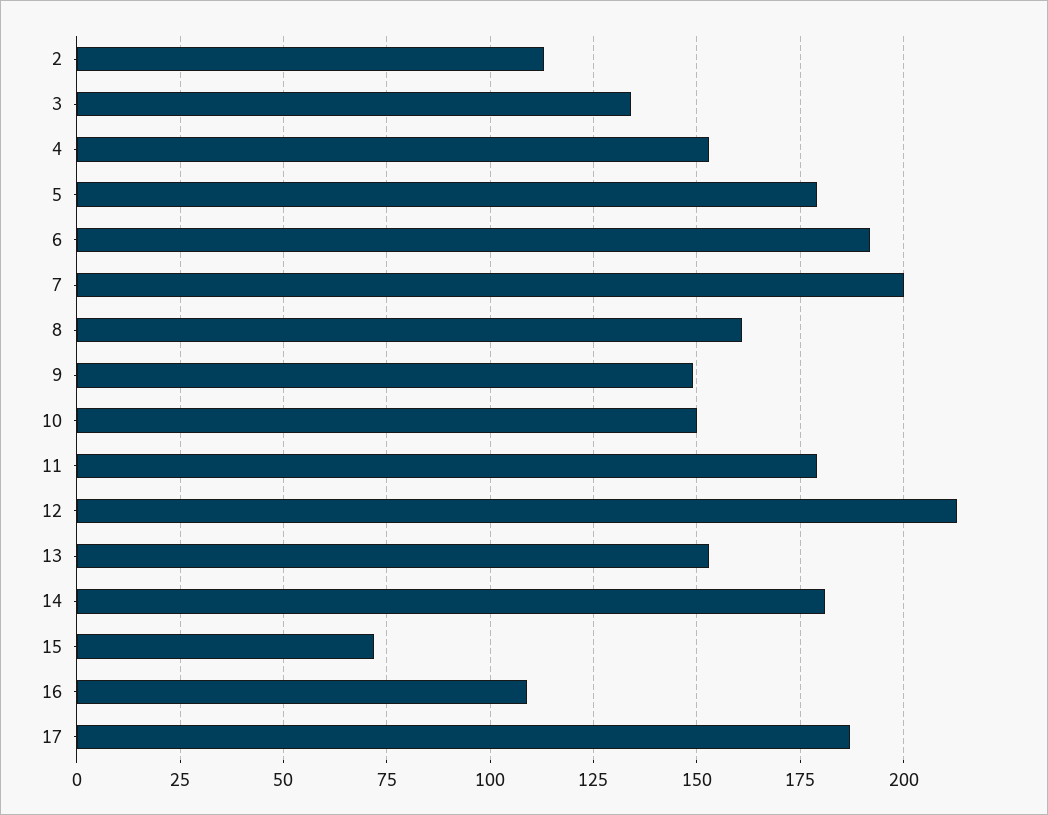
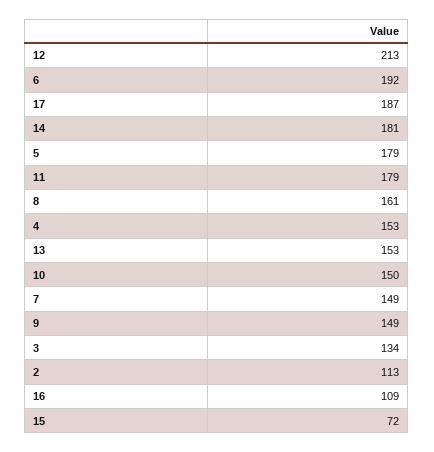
7: 200 -> 149

